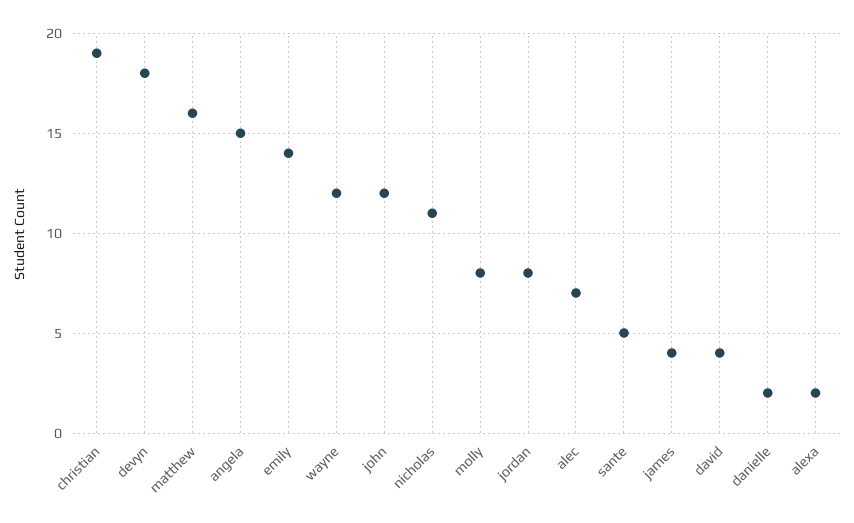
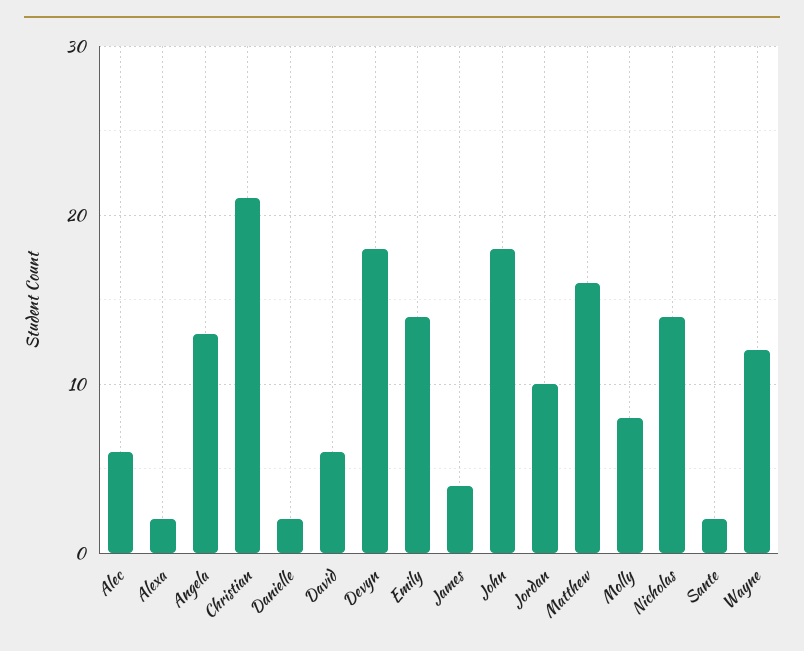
christian: 19 -> 21
angela: 15 -> 13
john: 12 -> 18
nicholas: 11 -> 14
jordan: 8 -> 10
alec: 7 -> 6
sante: 5 -> 2
david: 4 -> 6

